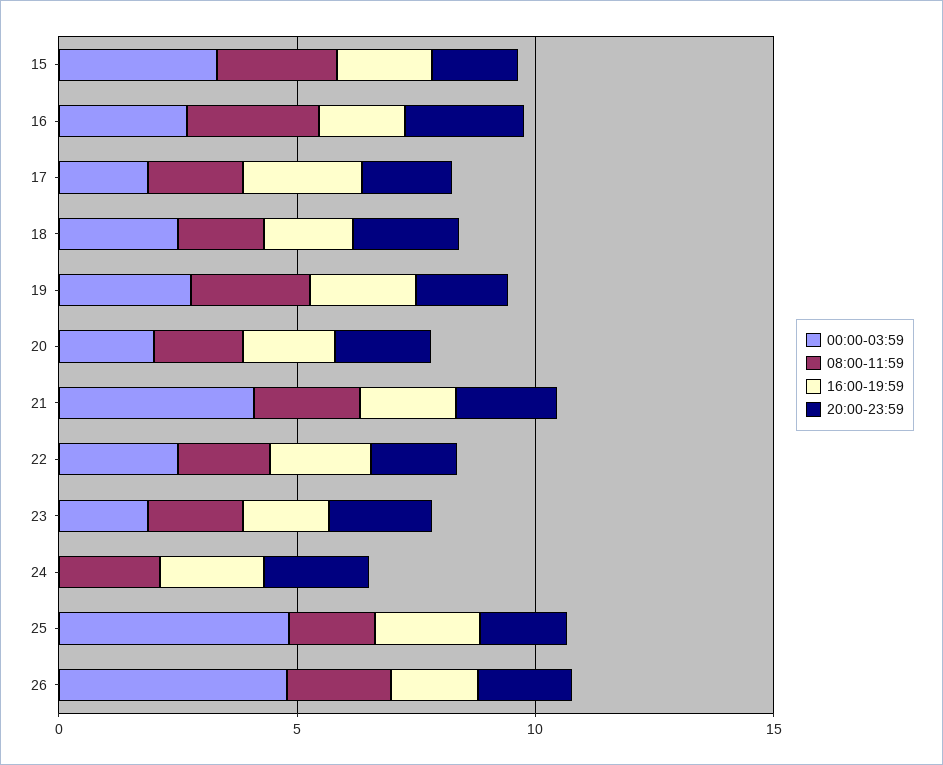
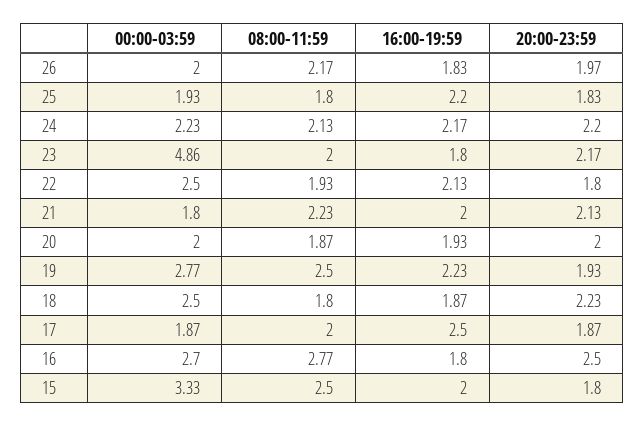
00:00-03:59, 21: 4 -> 1.8
00:00-03:59, 23: 2 -> 4.86
00:00-03:59, 24: 0 -> 2.23
00:00-03:59, 25: 5 -> 1.93
00:00-03:59, 26: 5 -> 2

